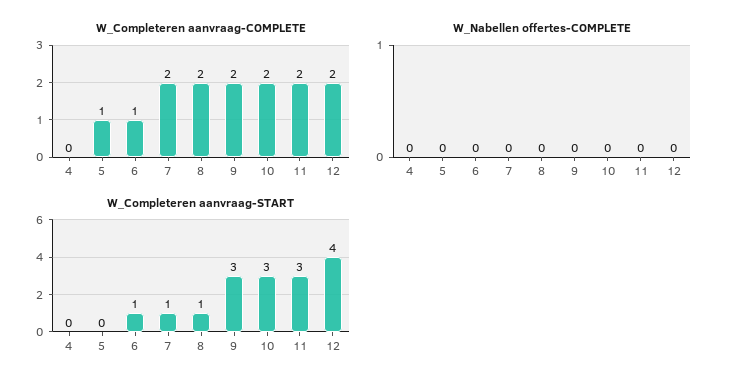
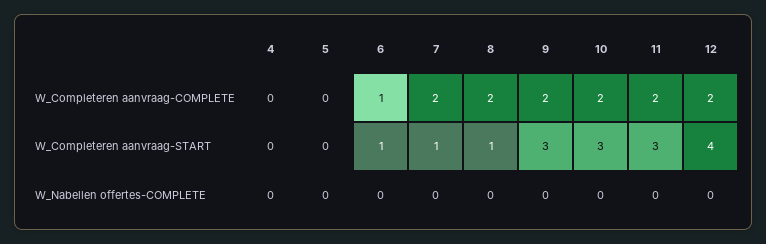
W_Completeren aanvraag-COMPLETE, 5: 1 -> 0

